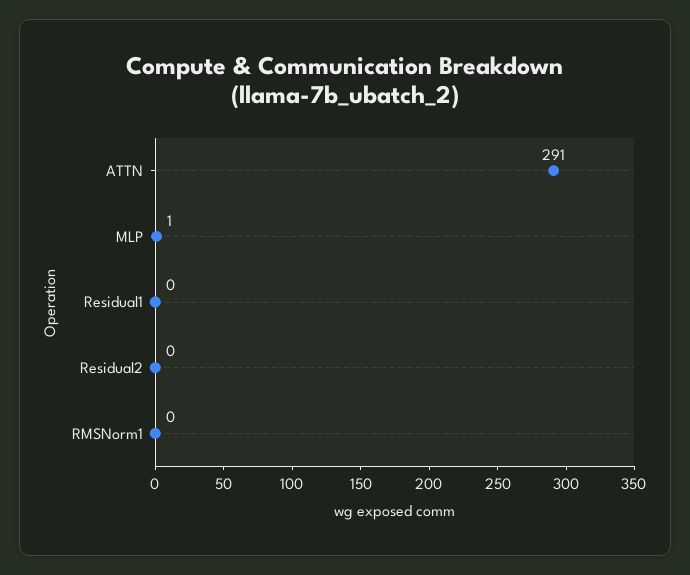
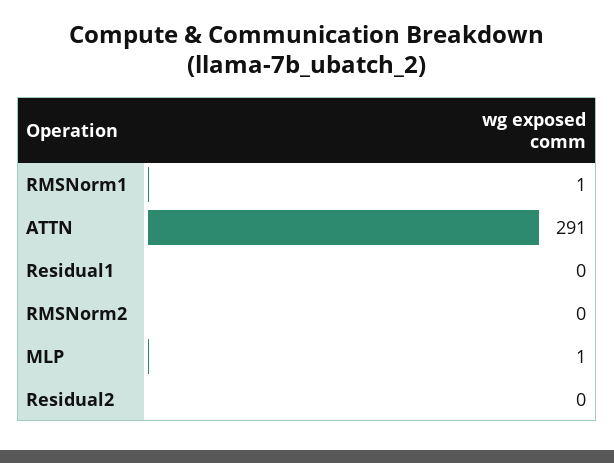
RMSNorm1: 0 -> 1
RMSNorm2: none -> 0

